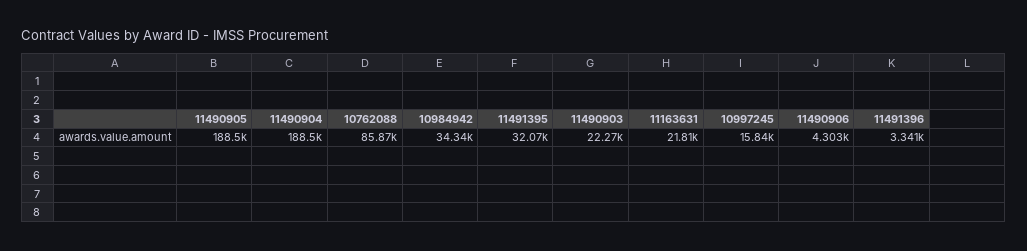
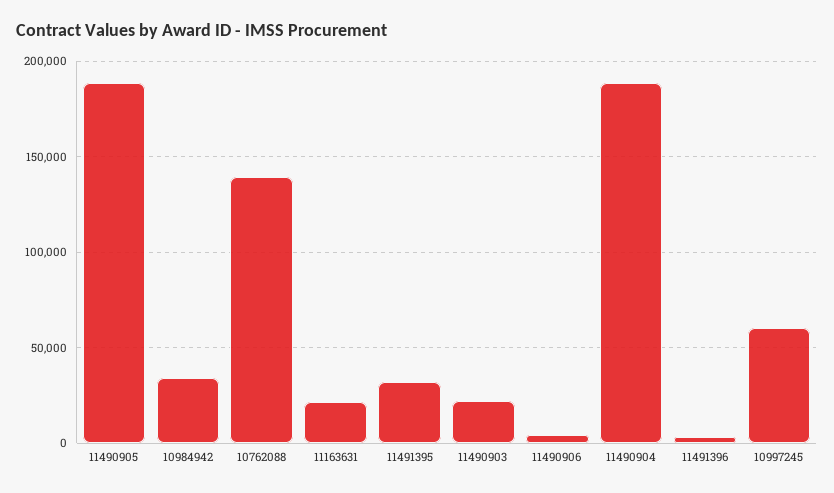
10762088: 85870 -> 140000
10997245: 15840 -> 60000

